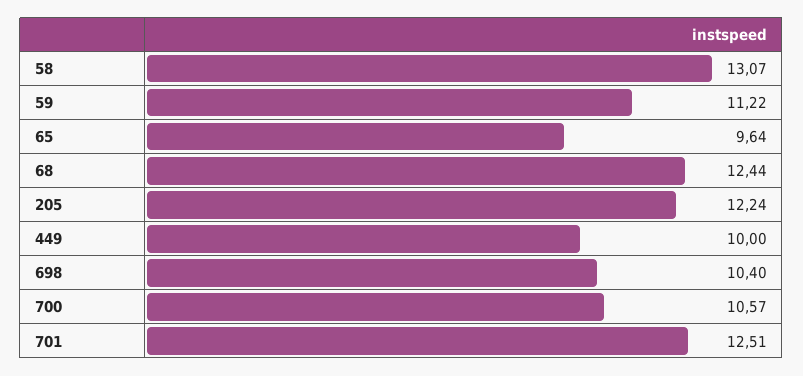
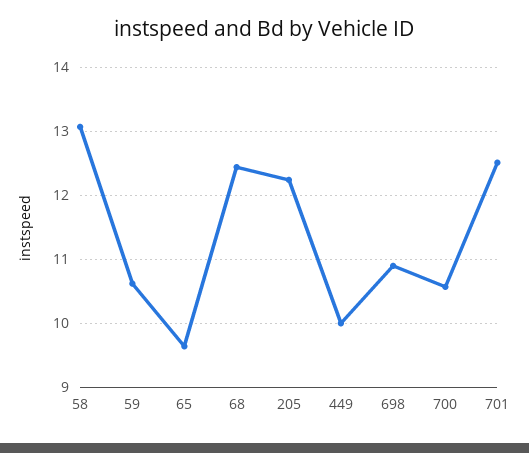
59: 11.22 -> 10.6
698: 10.4 -> 10.9

